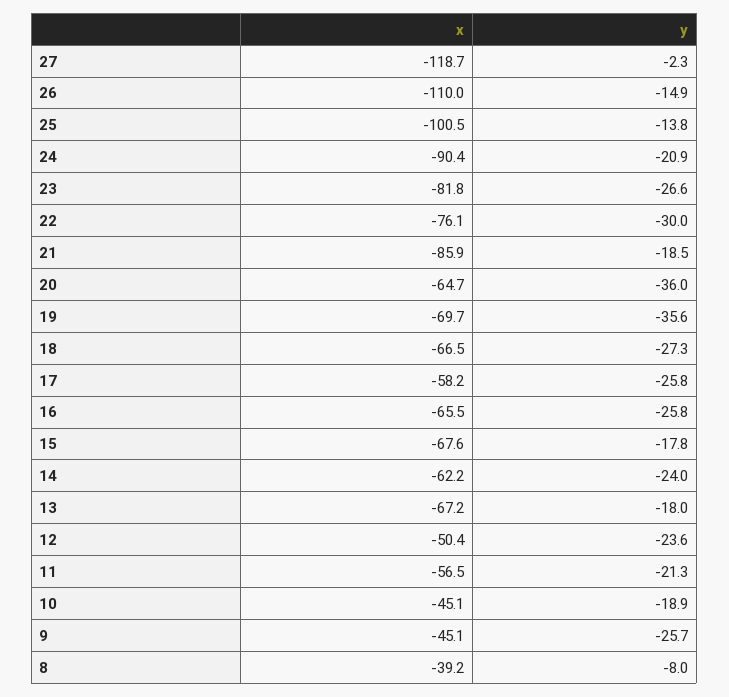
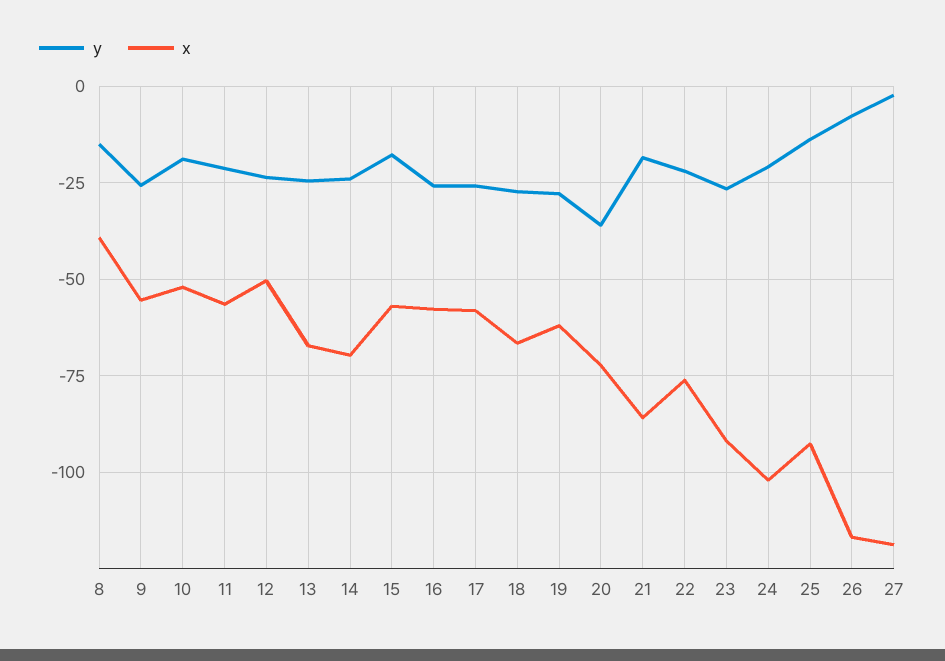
x, 26: -110 -> -117.5
y, 26: -14.9 -> -7.5
x, 25: -100.5 -> -92.5
x, 24: -90.4 -> -102.5
x, 23: -81.8 -> -92.5
y, 22: -30 -> -22.5
x, 20: -64.7 -> -72.5
x, 19: -69.7 -> -62.5
y, 19: -35.6 -> -27.5
x, 16: -65.5 -> -57.5
x, 15: -67.6 -> -57.5
x, 14: -62.2 -> -70
y, 13: -18 -> -25
x, 10: -45.1 -> -52.5
x, 9: -45.1 -> -55
y, 8: -8 -> -15

